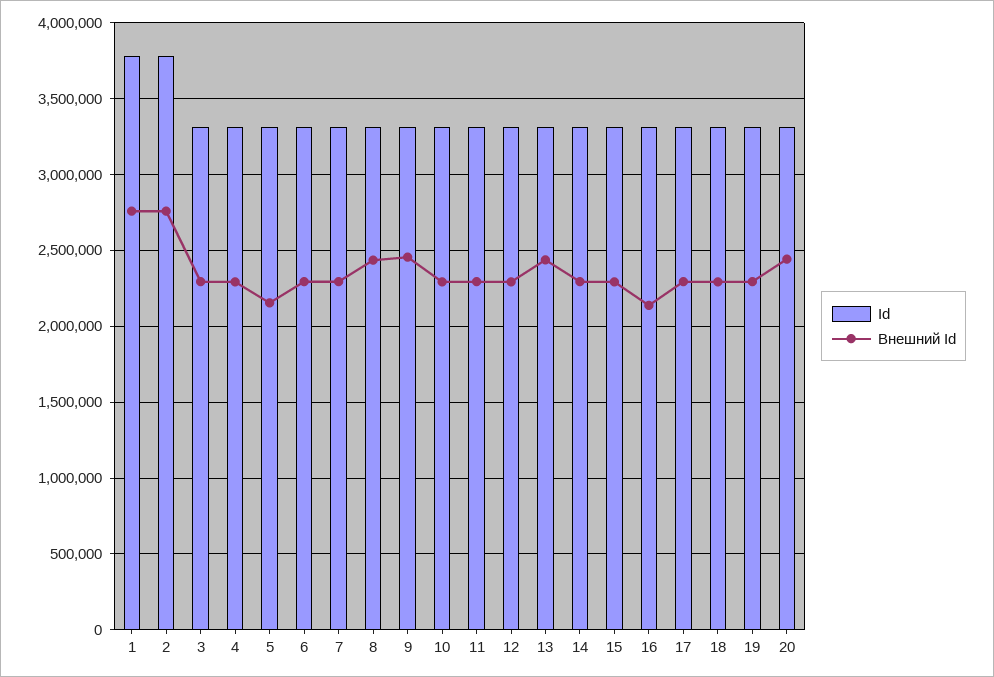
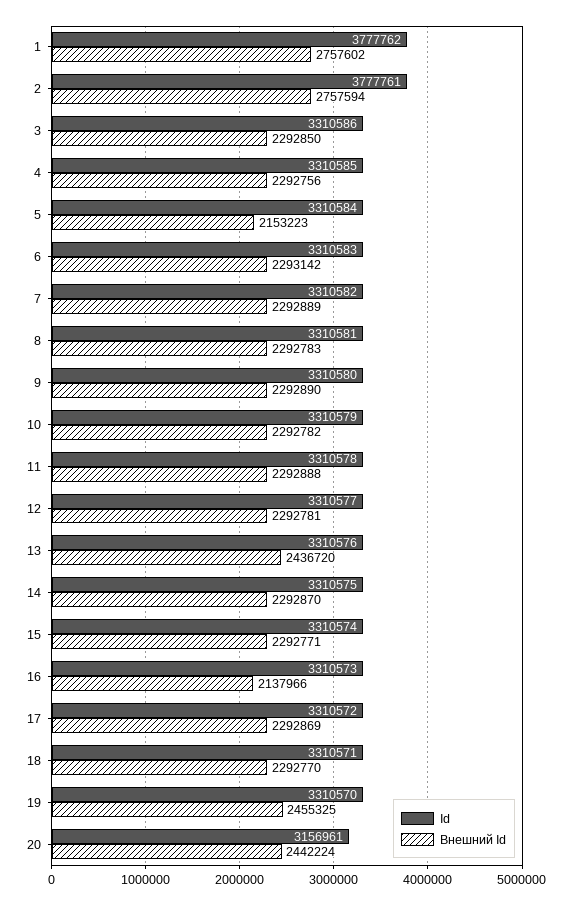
Внешний Id, 8: 2450000 -> 2292783
Внешний Id, 9: 2450000 -> 2292890
Внешний Id, 19: 2300000 -> 2455325
Id, 20: 3300000 -> 3156961

